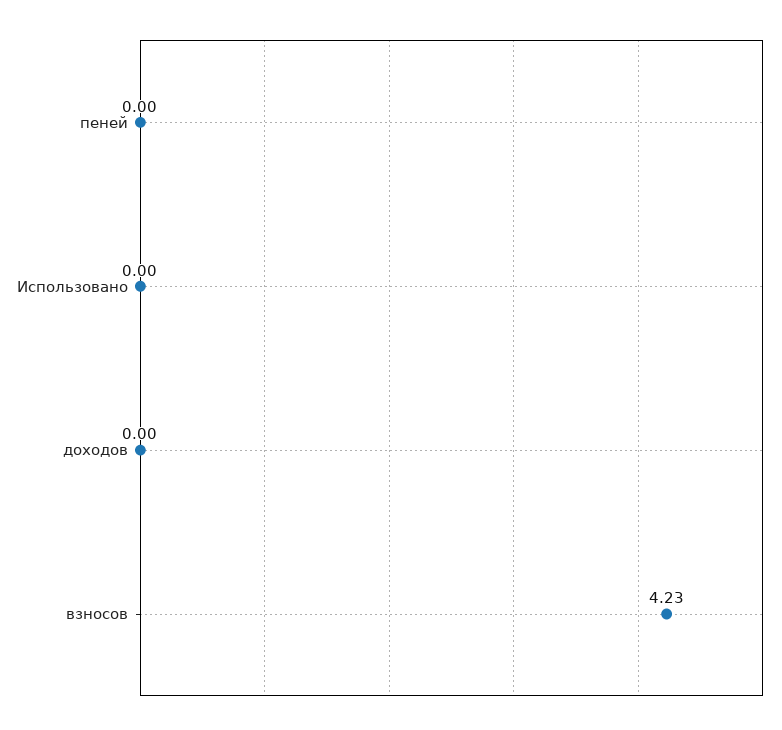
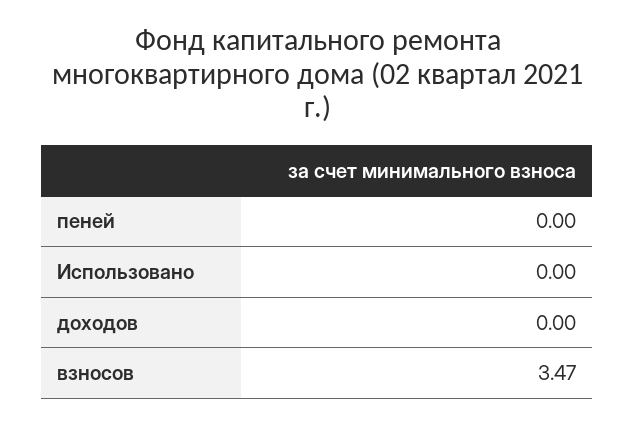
взносов: 4.23 -> 3.47

